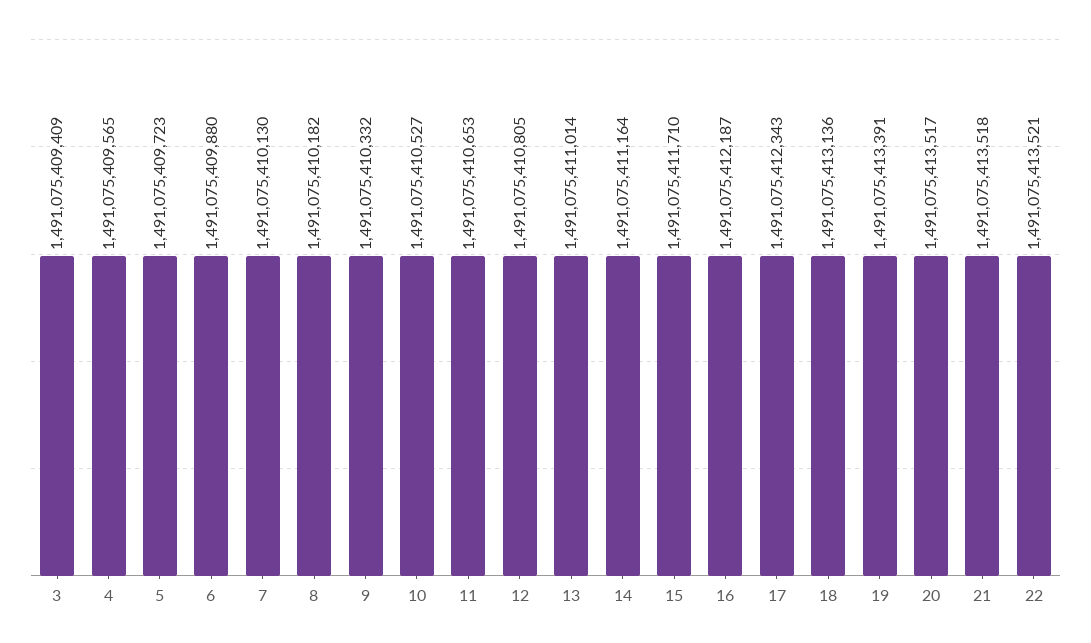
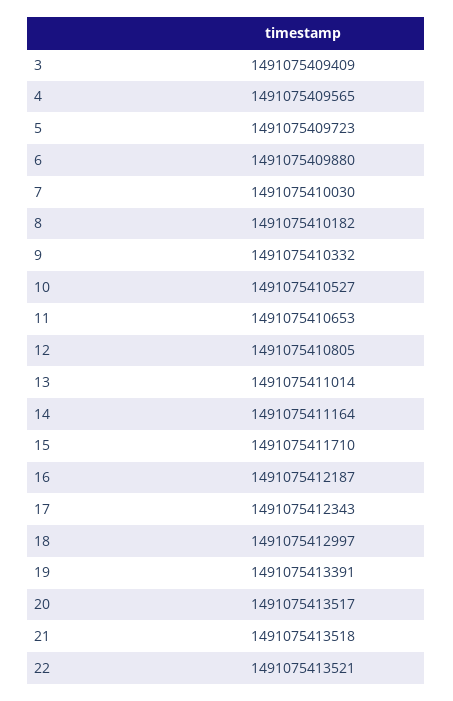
7: 1491075410130 -> 1491075410030
18: 1491075413136 -> 1491075412997

